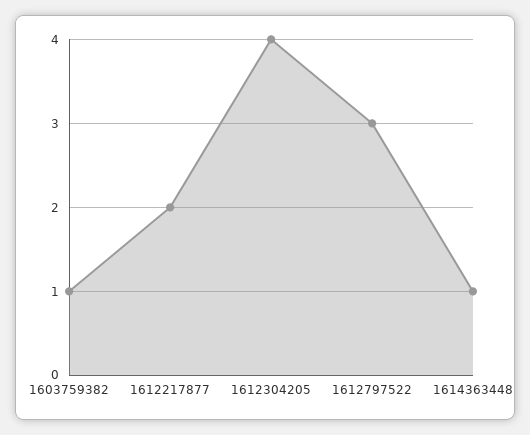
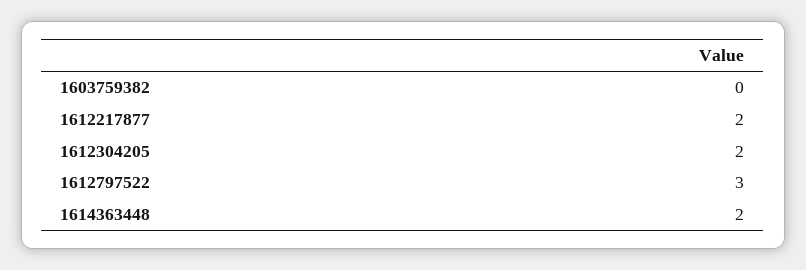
1603759382: 1 -> 0
1612304205: 4 -> 2
1614363448: 1 -> 2

